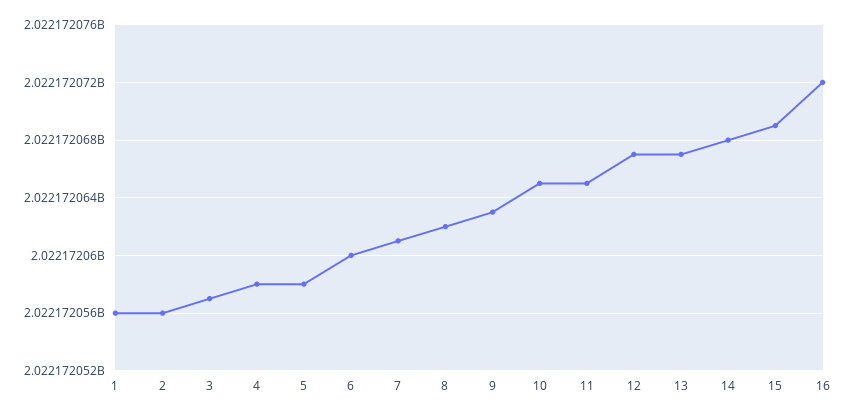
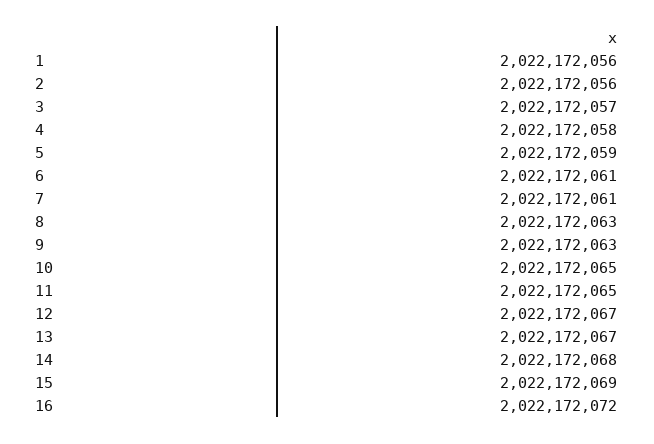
5: 2022172058 -> 2022172059
6: 2022172060 -> 2022172061
8: 2022172062 -> 2022172063

